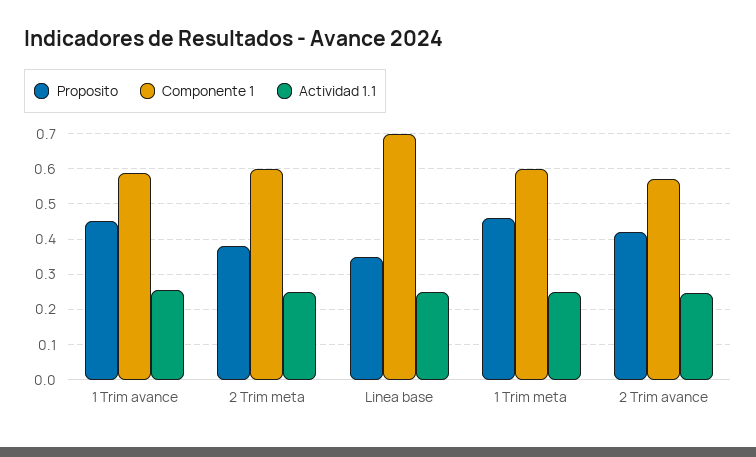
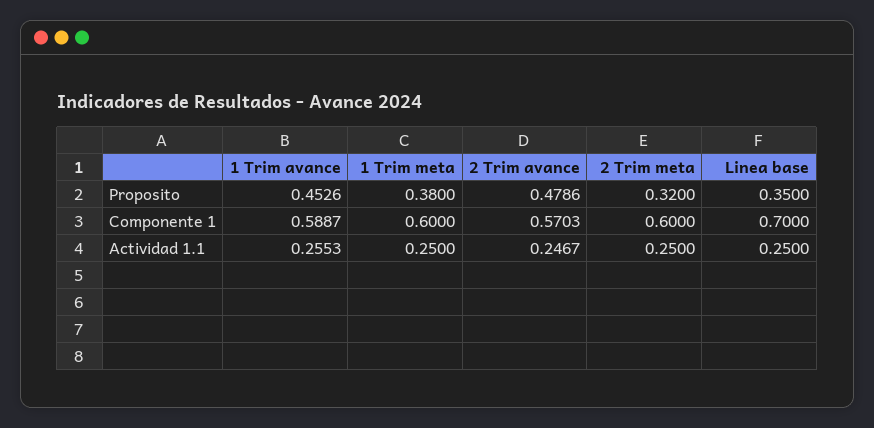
Proposito, 2 Trim meta: 0.38 -> 0.32
Proposito, 1 Trim meta: 0.46 -> 0.38
Proposito, 2 Trim avance: 0.42 -> 0.4786

